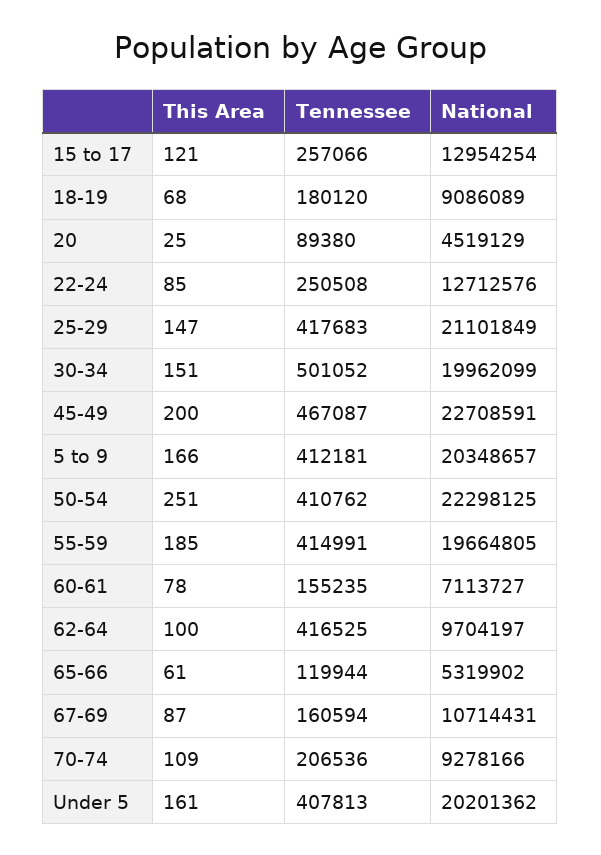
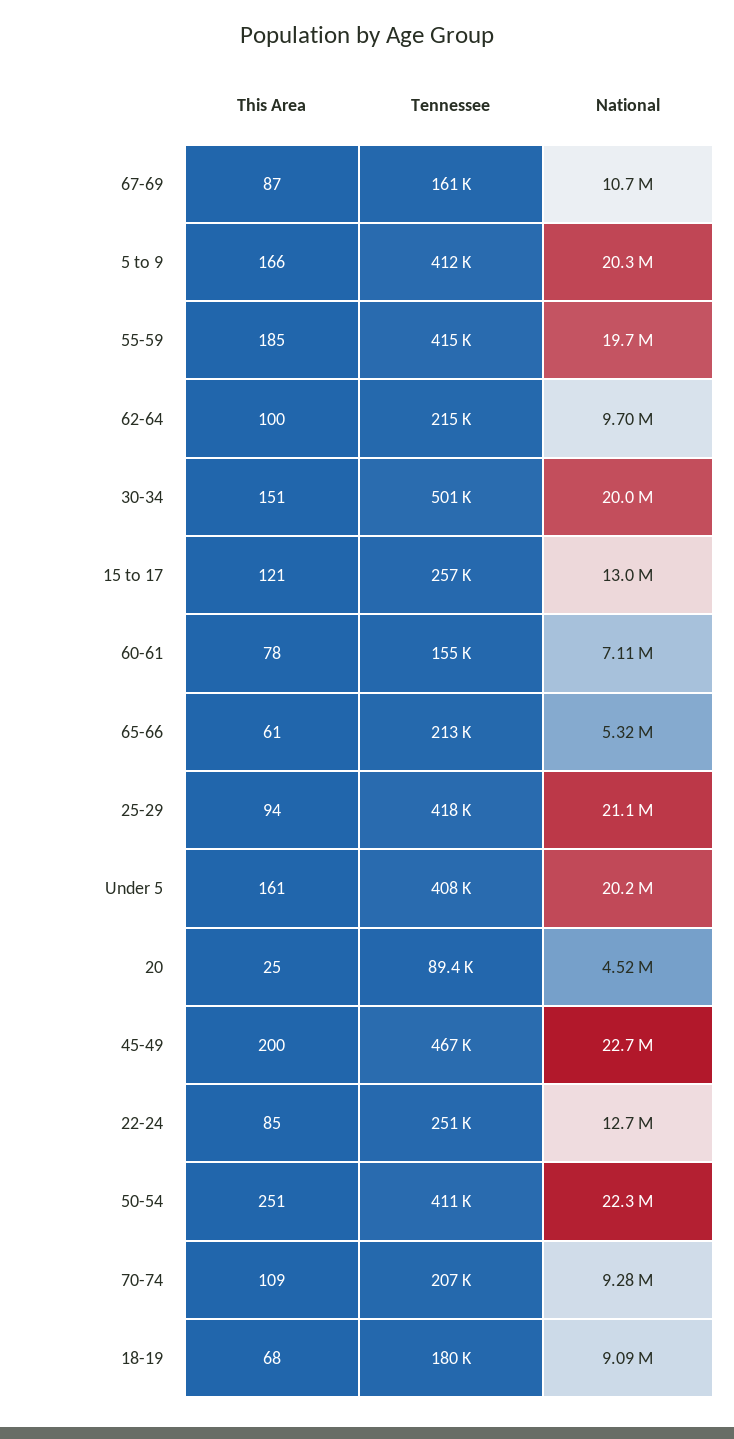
This Area, 25-29: 147 -> 94
Tennessee, 62-64: 416525 -> 215000
Tennessee, 65-66: 119944 -> 213000

